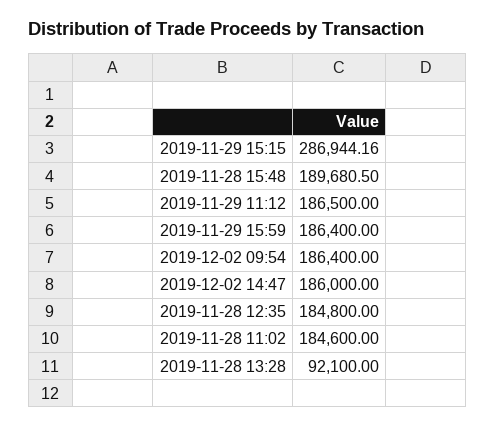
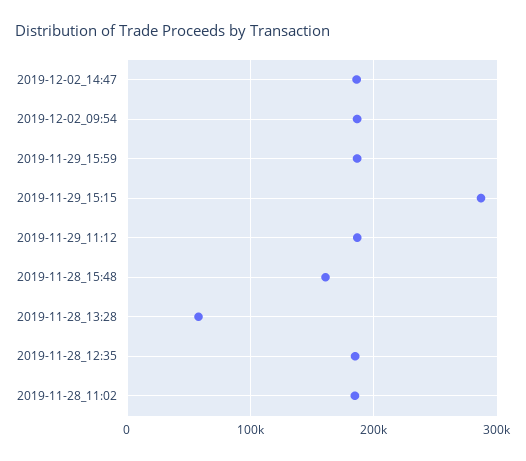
2019-11-28 15:48: 189680.5 -> 160000
2019-11-28 13:28: 92100 -> 60000

